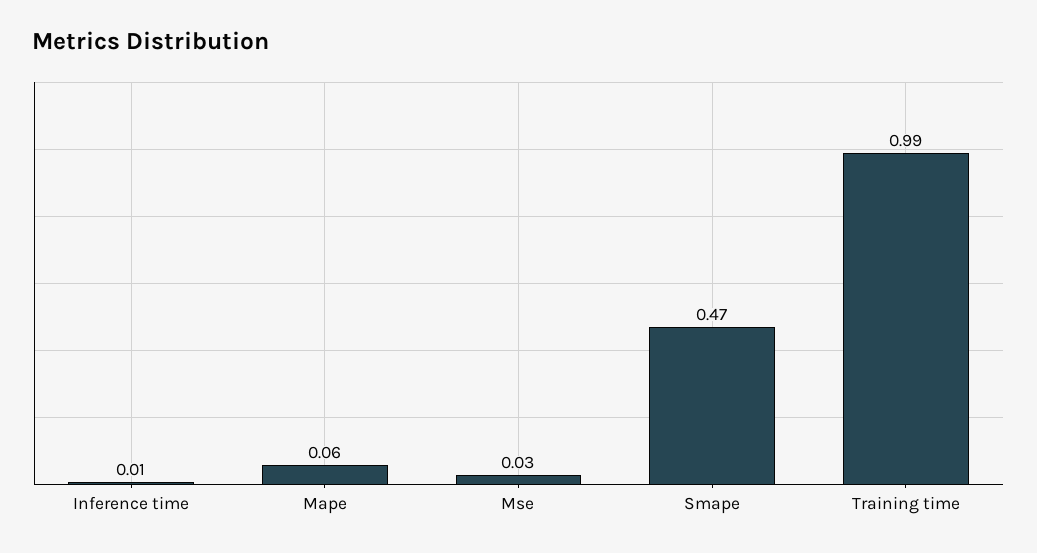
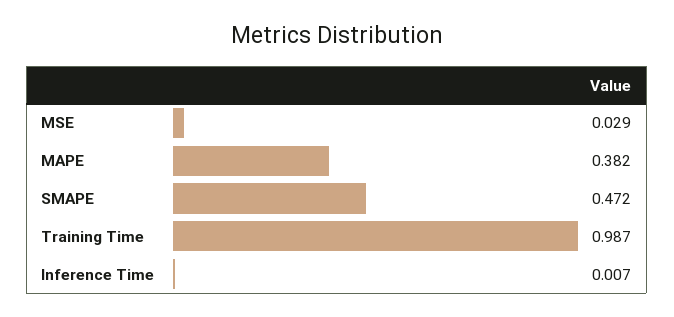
Mape: 0.06 -> 0.382

